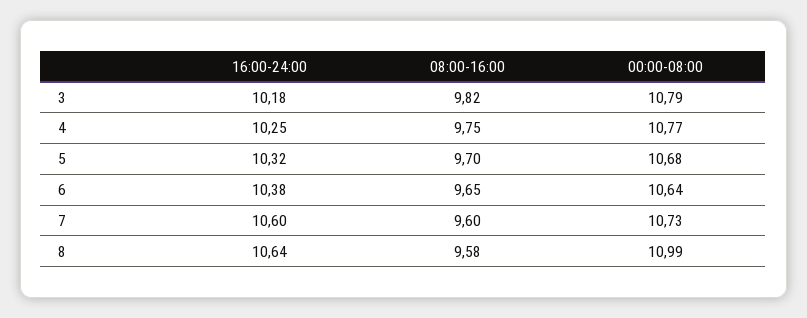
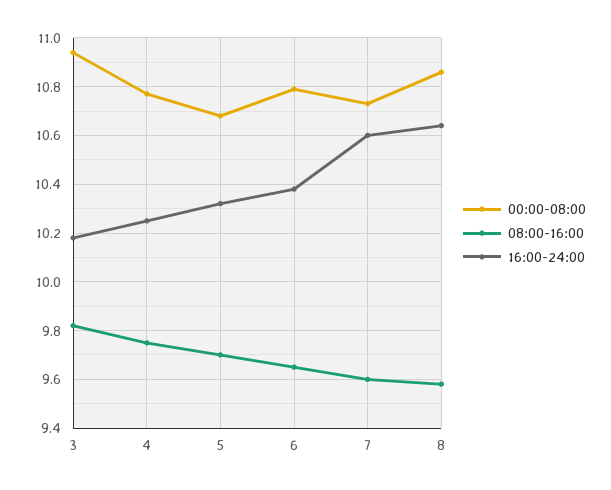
00:00-08:00, 3: 10.79 -> 10.95
00:00-08:00, 6: 10.64 -> 10.8
00:00-08:00, 8: 10.99 -> 10.85

